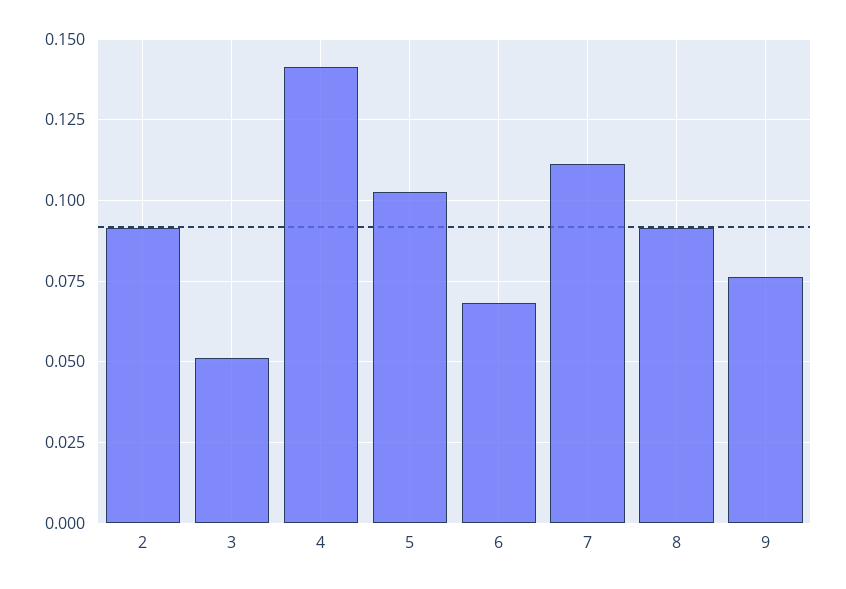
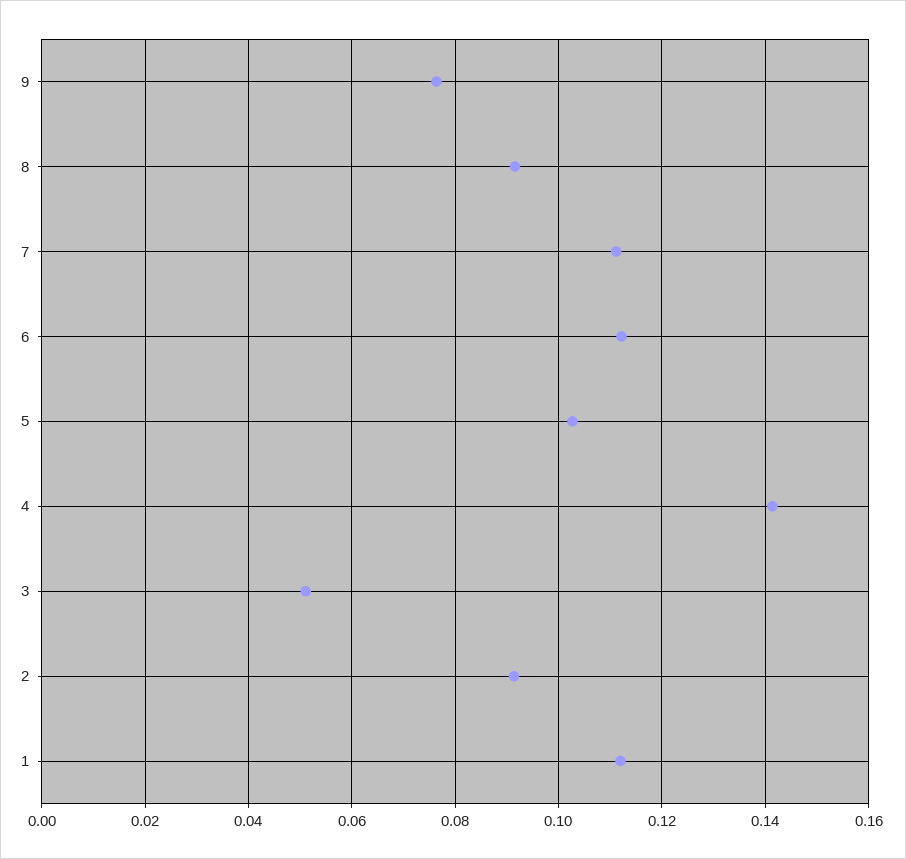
6: 0.0675 -> 0.112
1: none -> 0.112

